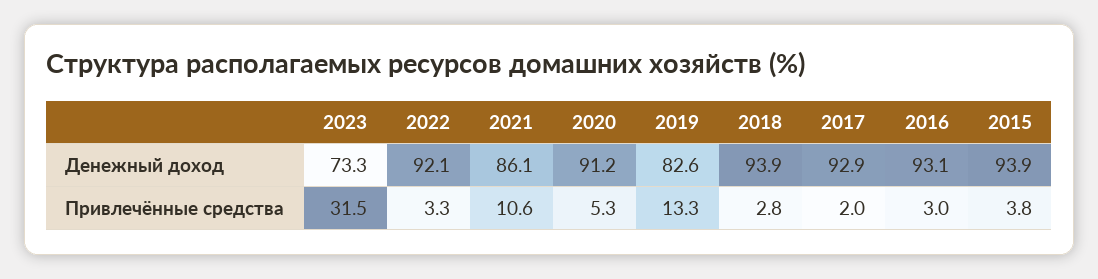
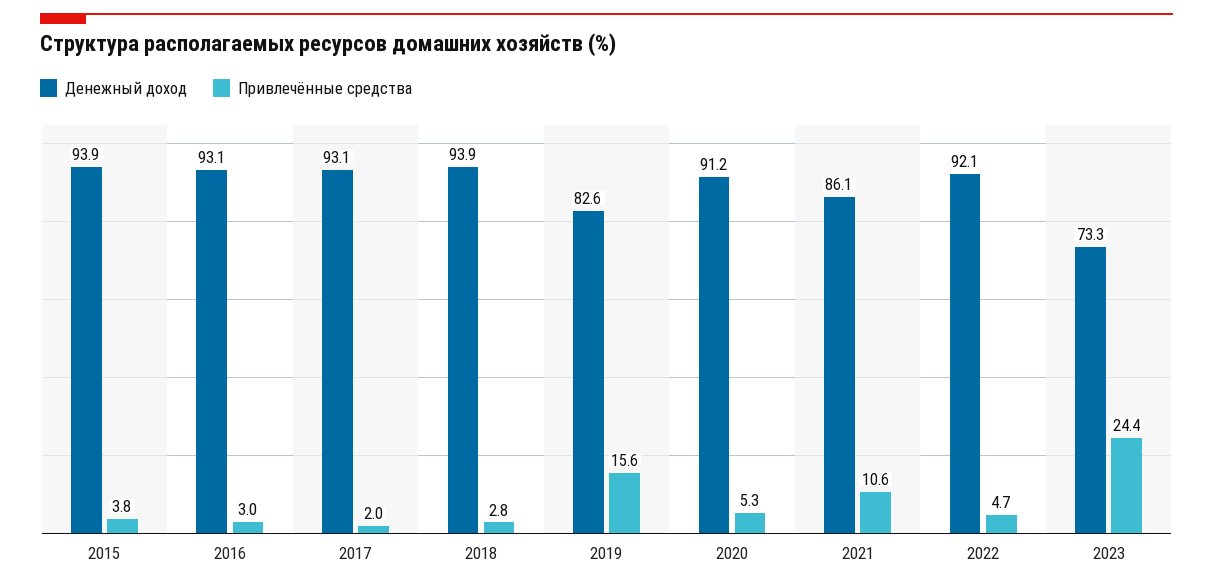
Денежный доход, 2017: 92.9 -> 93.1
Привлечённые средства, 2023: 31.5 -> 24.4
Привлечённые средства, 2022: 3.3 -> 4.7
Привлечённые средства, 2019: 13.3 -> 15.6

